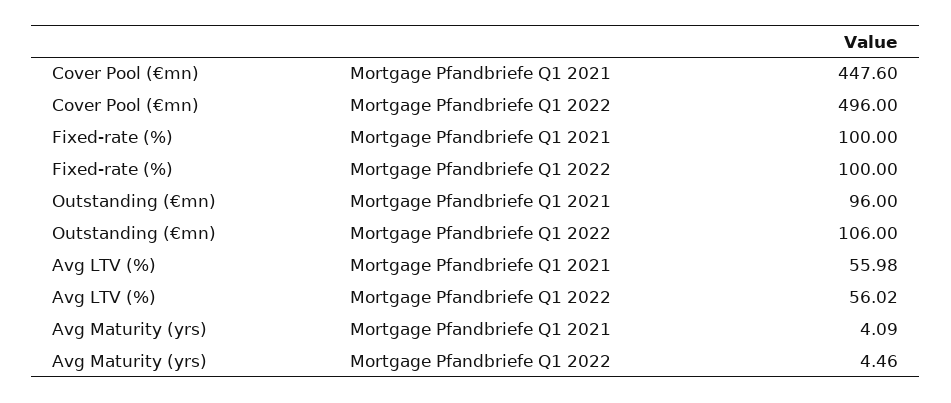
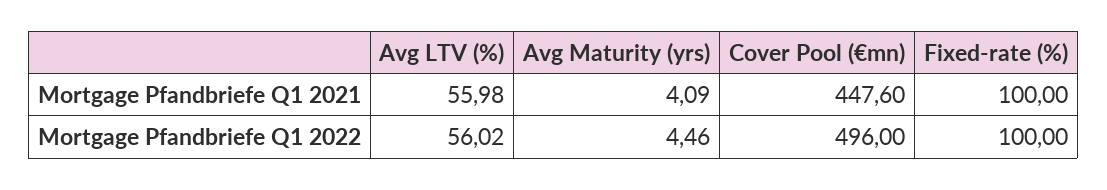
Outstanding (€mn), Mortgage Pfandbriefe Q1 2021: 96 -> none
Outstanding (€mn), Mortgage Pfandbriefe Q1 2022: 106 -> none

